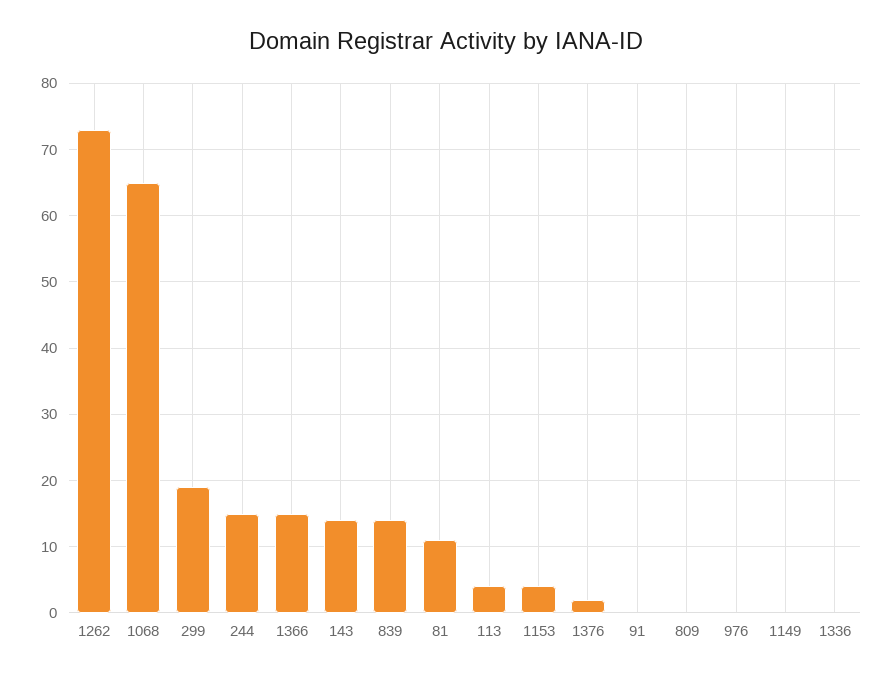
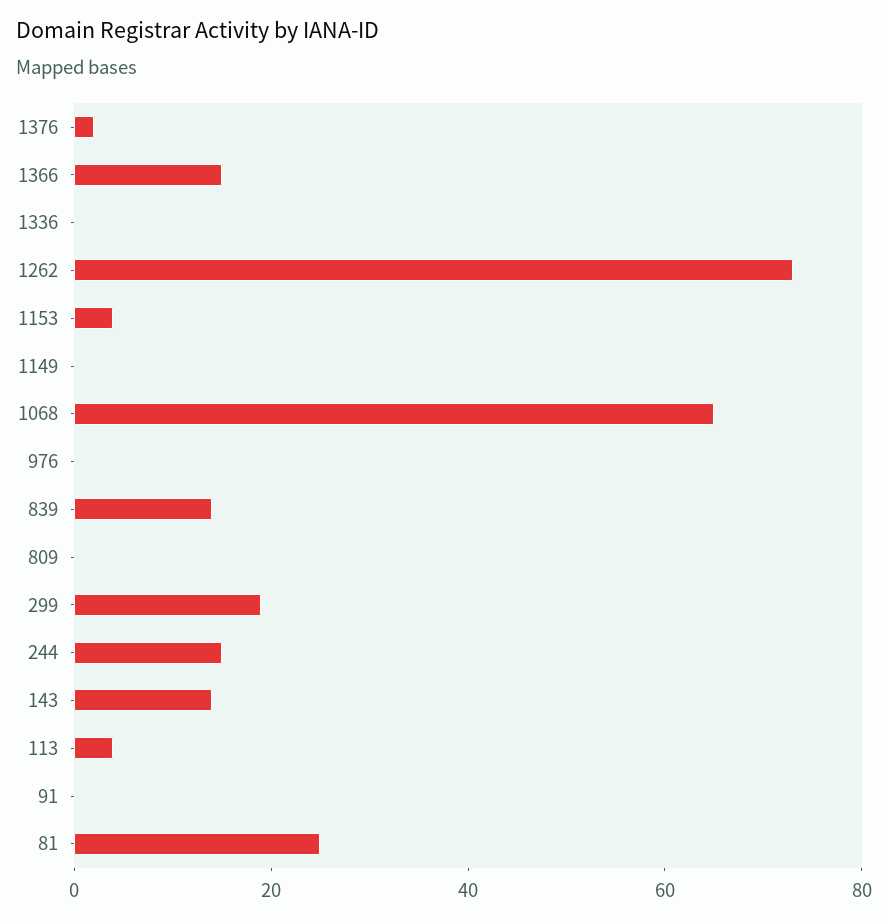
81: 11 -> 25

